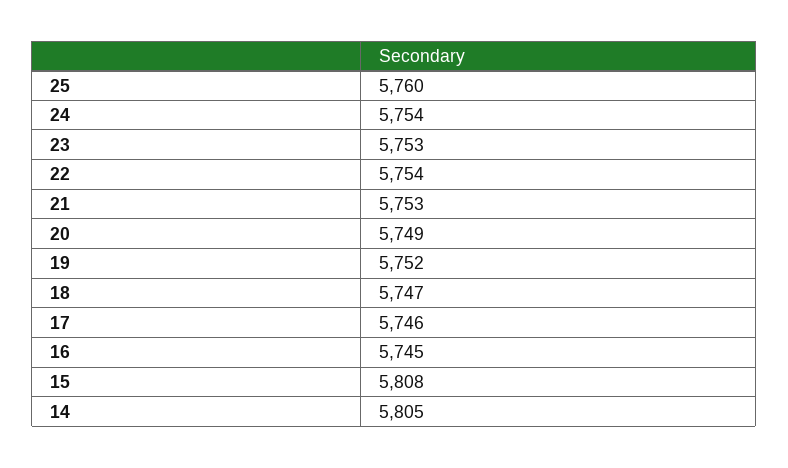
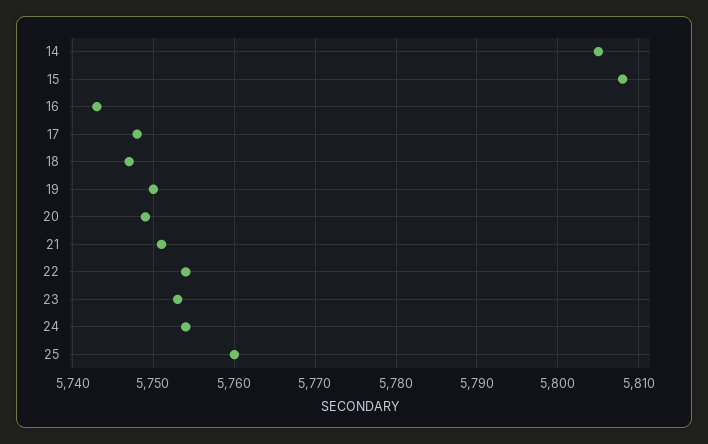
21: 5753 -> 5751
19: 5752 -> 5750
17: 5746 -> 5748
16: 5745 -> 5743

